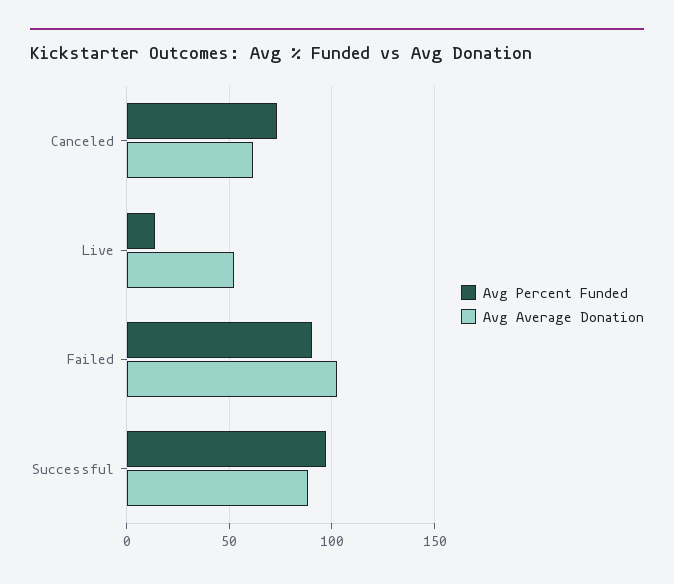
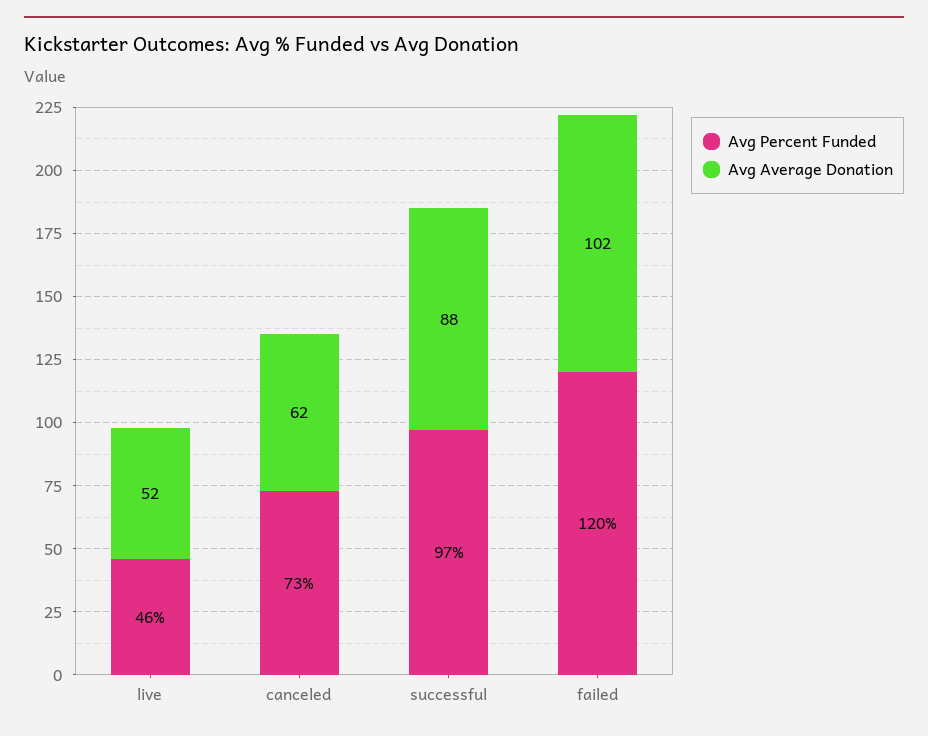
Avg Percent Funded, Live: 15 -> 46
Avg Percent Funded, Failed: 90 -> 120

